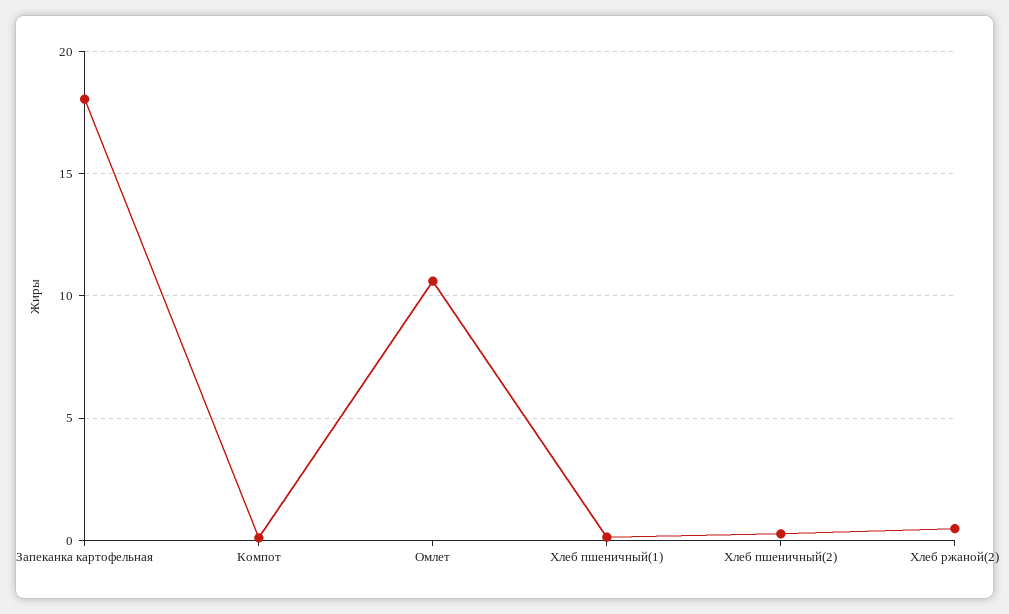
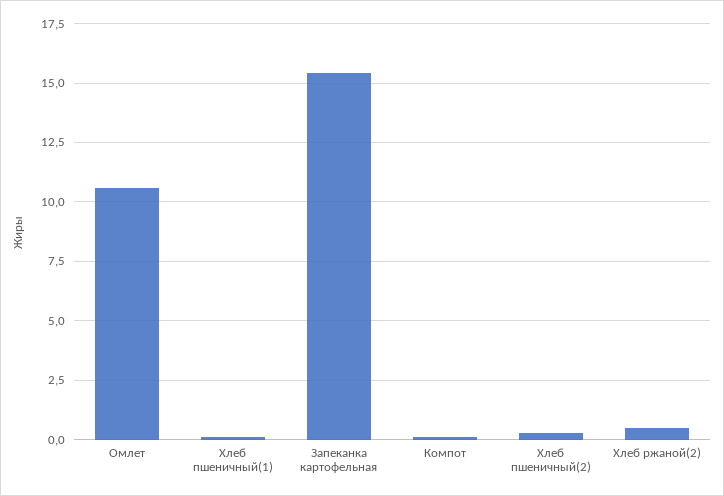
Запеканка картофельная: 18 -> 15.5

